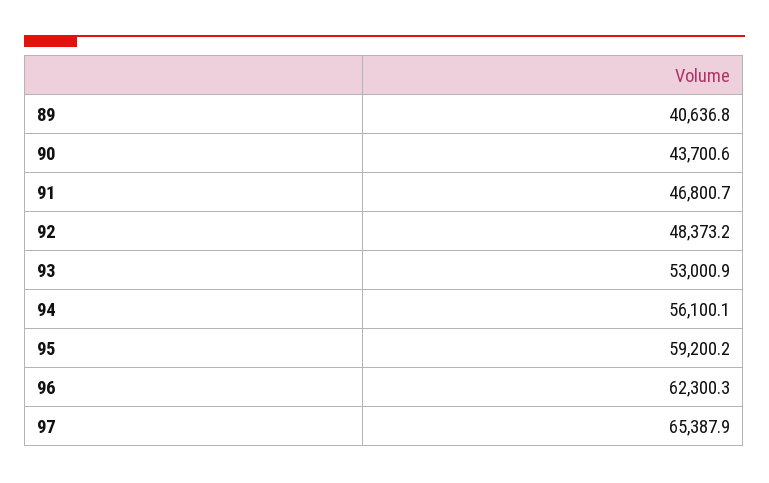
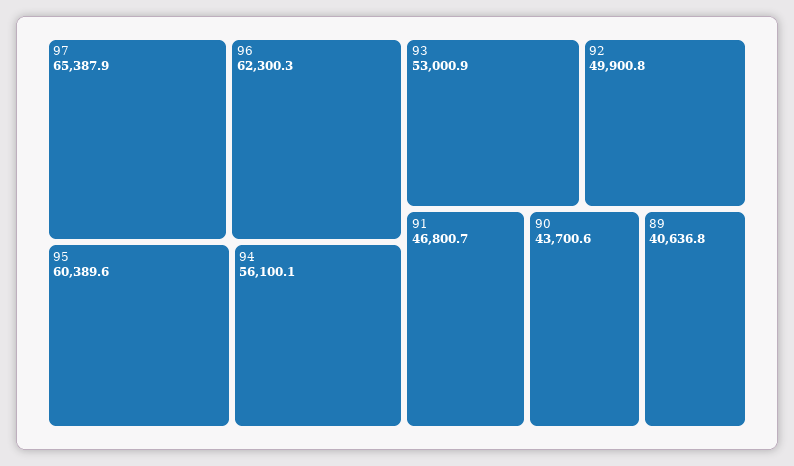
92: 48373.2 -> 49900.8
95: 59200.2 -> 60389.6

